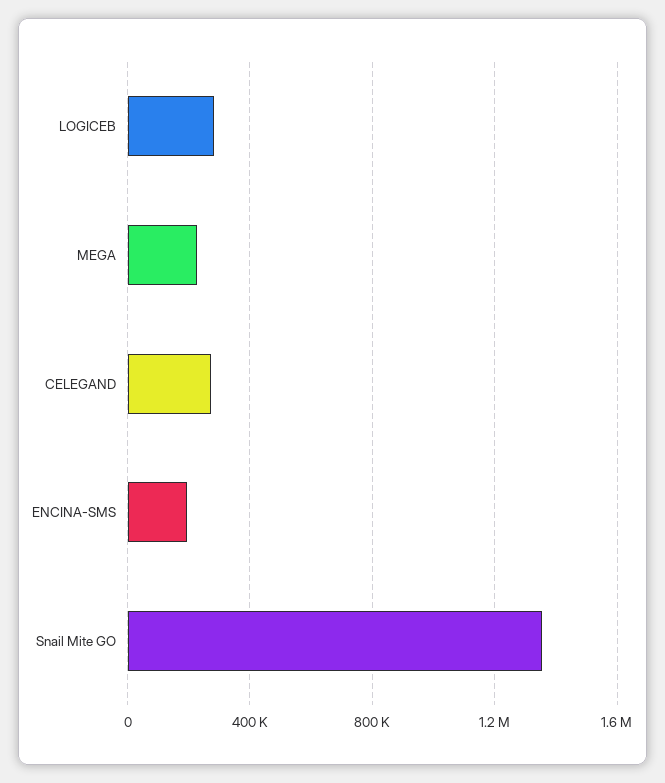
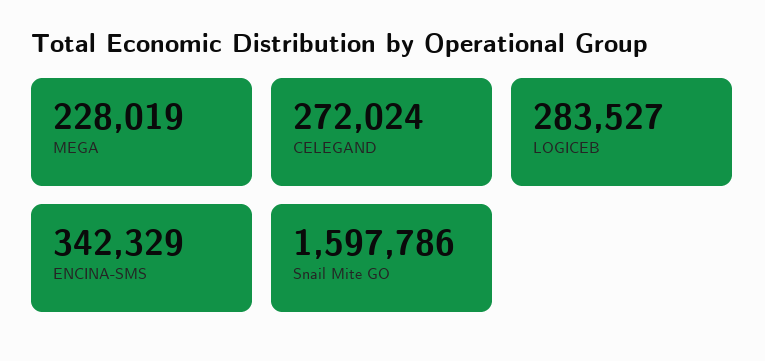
ENCINA-SMS: 200000 -> 342329
Snail Mite GO: 1350000 -> 1597786

